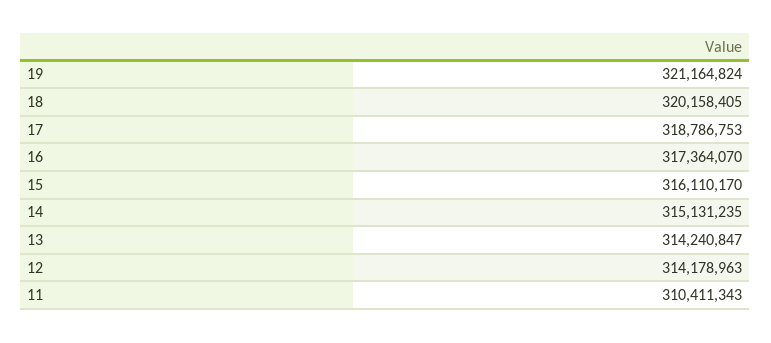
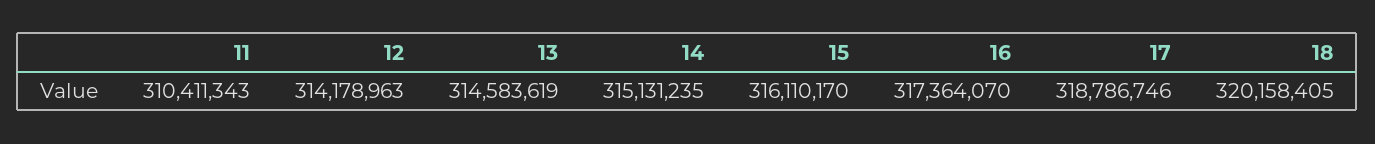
19: 321164824 -> none
17: 318786753 -> 318786746
13: 314240847 -> 314583619

